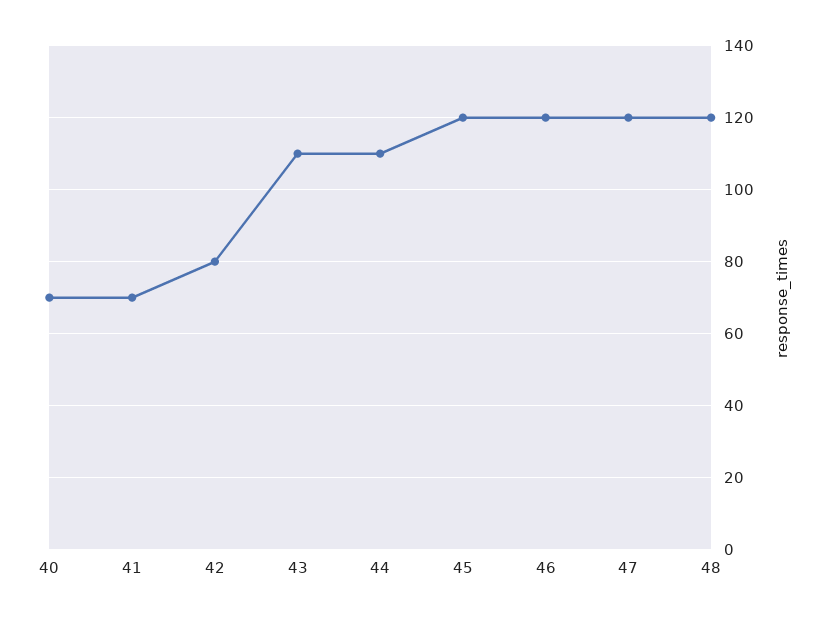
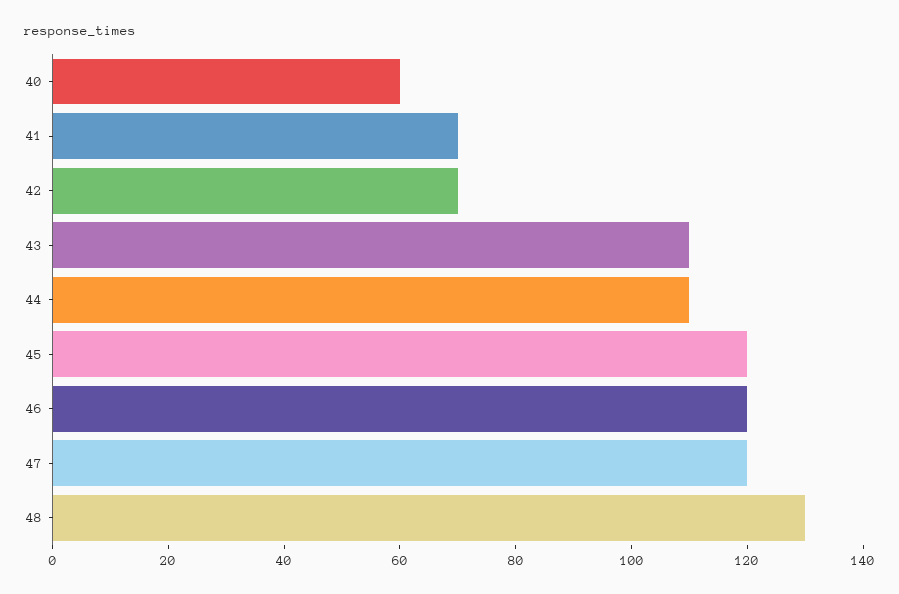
40: 70 -> 60
42: 80 -> 70
48: 120 -> 130

